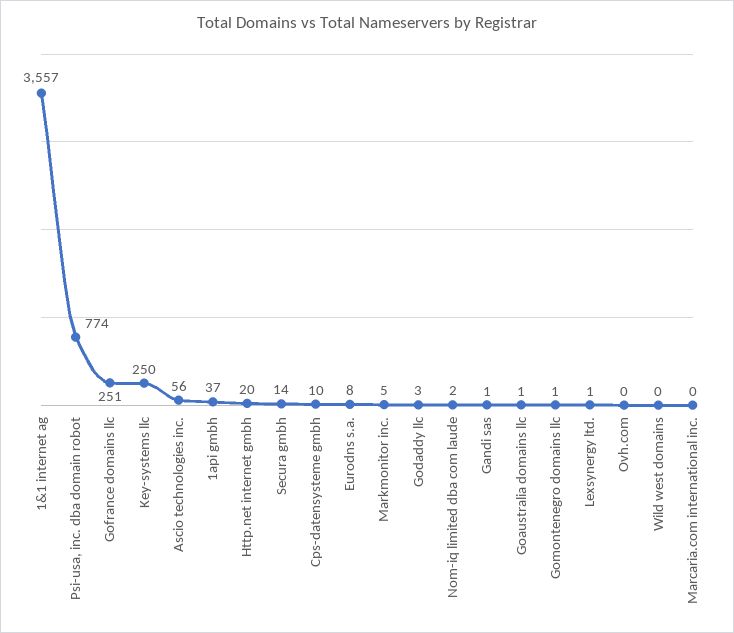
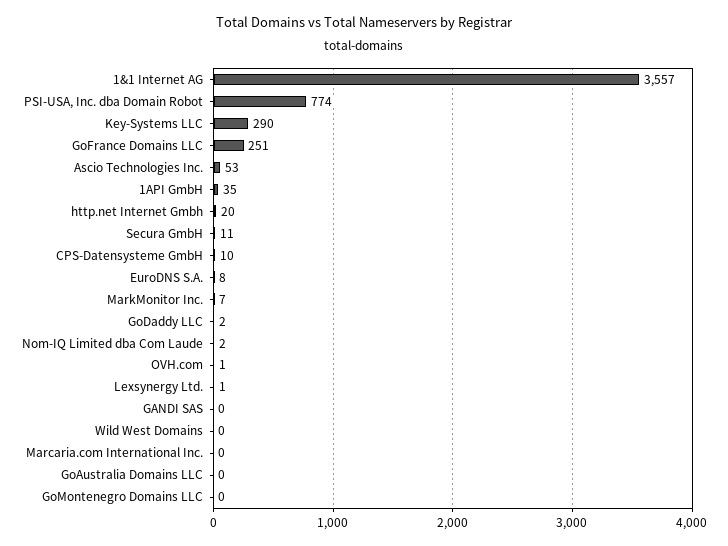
Key-systems llc: 250 -> 290
Ascio technologies inc.: 56 -> 53
1api gmbh: 37 -> 35
Secura gmbh: 14 -> 11
Markmonitor inc.: 5 -> 7
Godaddy llc: 3 -> 2
Gandi sas: 1 -> 0
Goaustralia domains llc: 1 -> 0
Gomontenegro domains llc: 1 -> 0
Ovh.com: 0 -> 1

